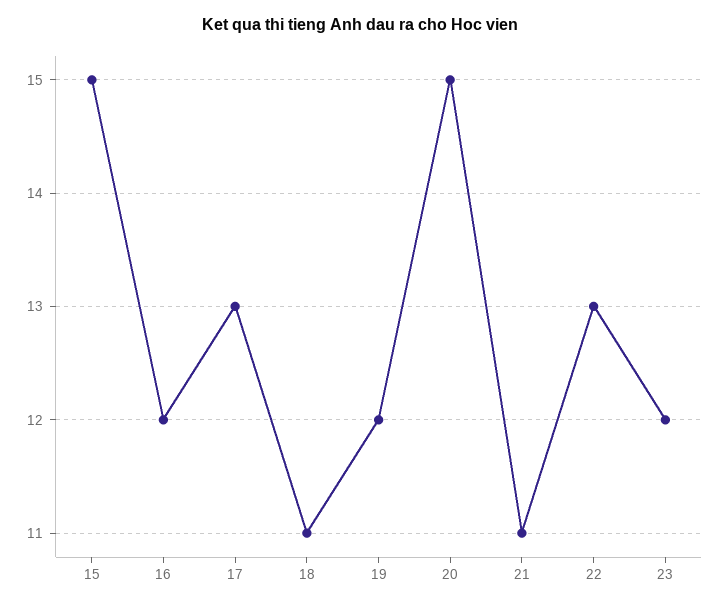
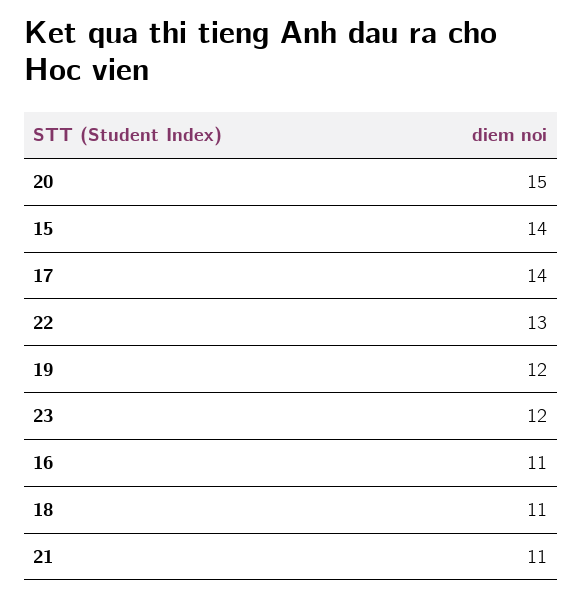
15: 15 -> 14
16: 12 -> 11
17: 13 -> 14

